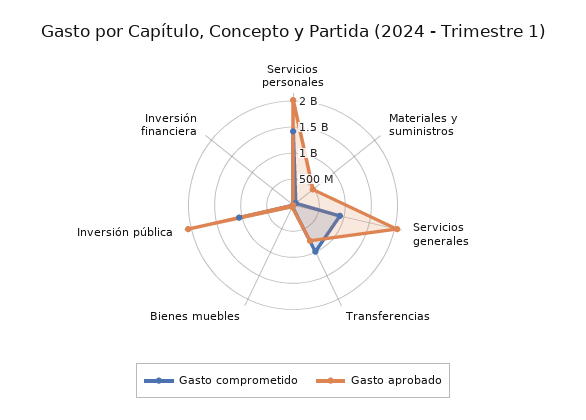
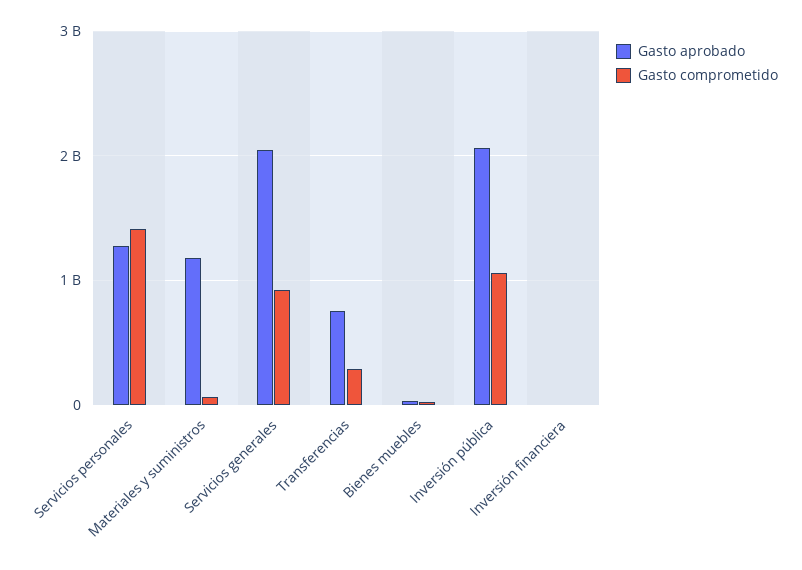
Gasto aprobado, Servicios personales: 2000000000 -> 1300000000
Gasto aprobado, Materiales y suministros: 500000000 -> 1200000000
Gasto comprometido, Transferencias: 1000000000 -> 300000000

